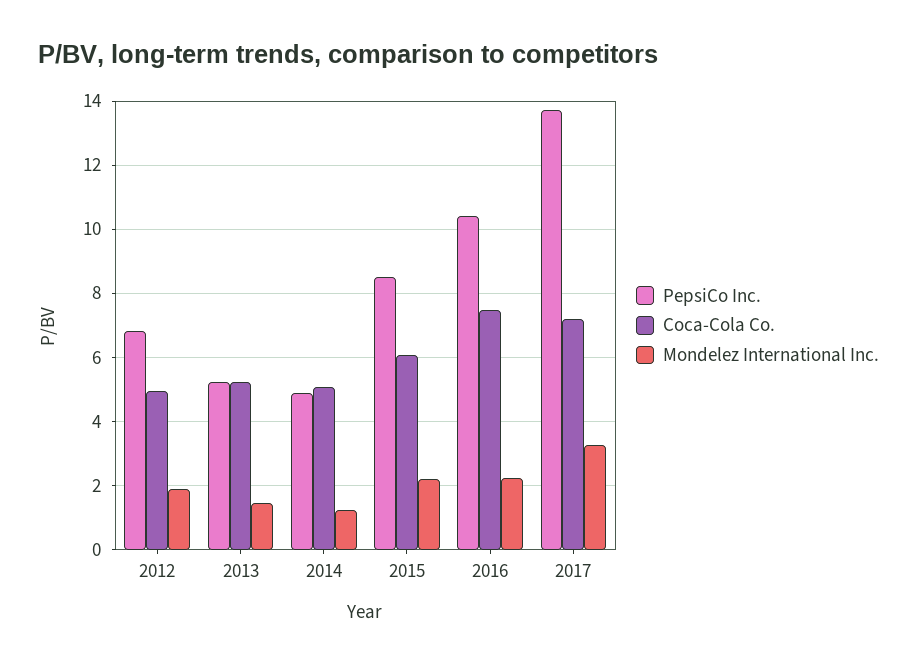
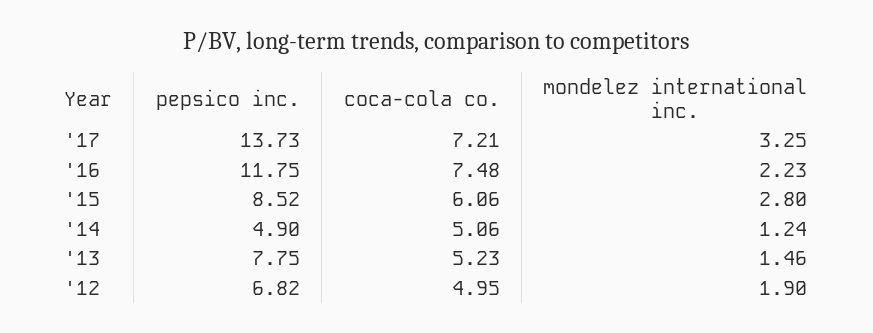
PepsiCo Inc., 2013: 5.2 -> 7.75
Mondelez International Inc., 2015: 2.2 -> 2.8
PepsiCo Inc., 2016: 10.4 -> 11.75

